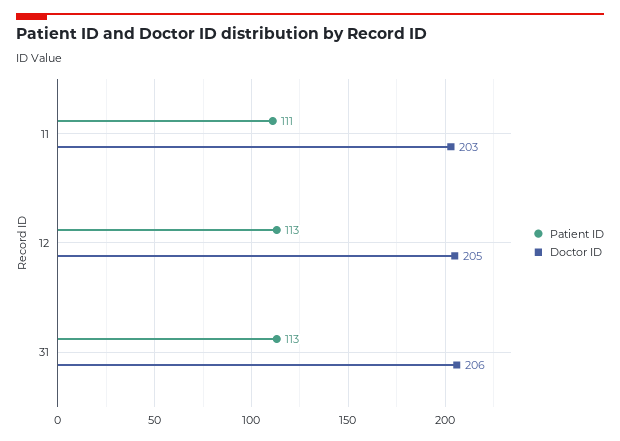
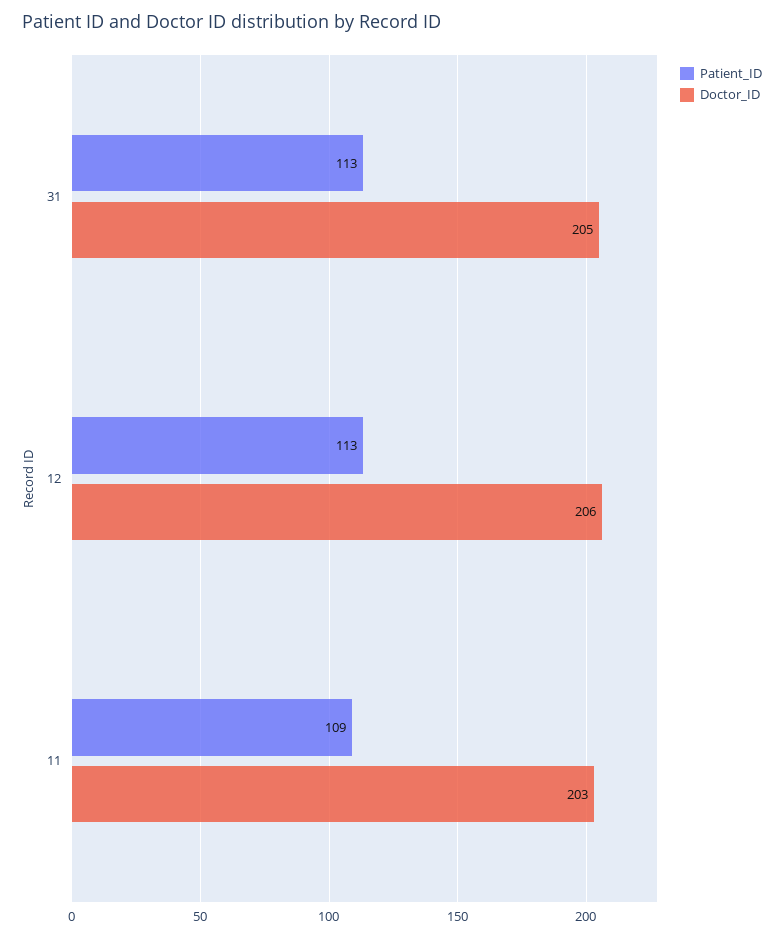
Patient ID, 11: 111 -> 109
Doctor ID, 12: 205 -> 206
Doctor ID, 31: 206 -> 205

